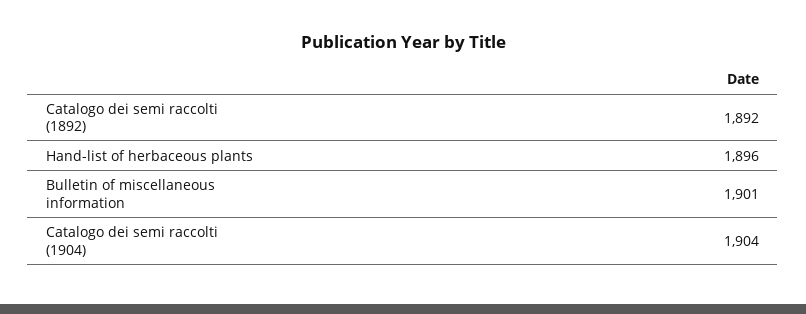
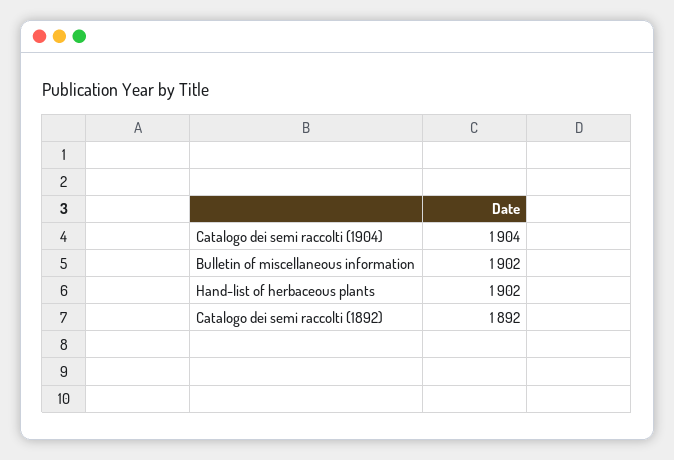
Hand-list of herbaceous plants: 1896 -> 1902
Bulletin of miscellaneous information: 1901 -> 1902

